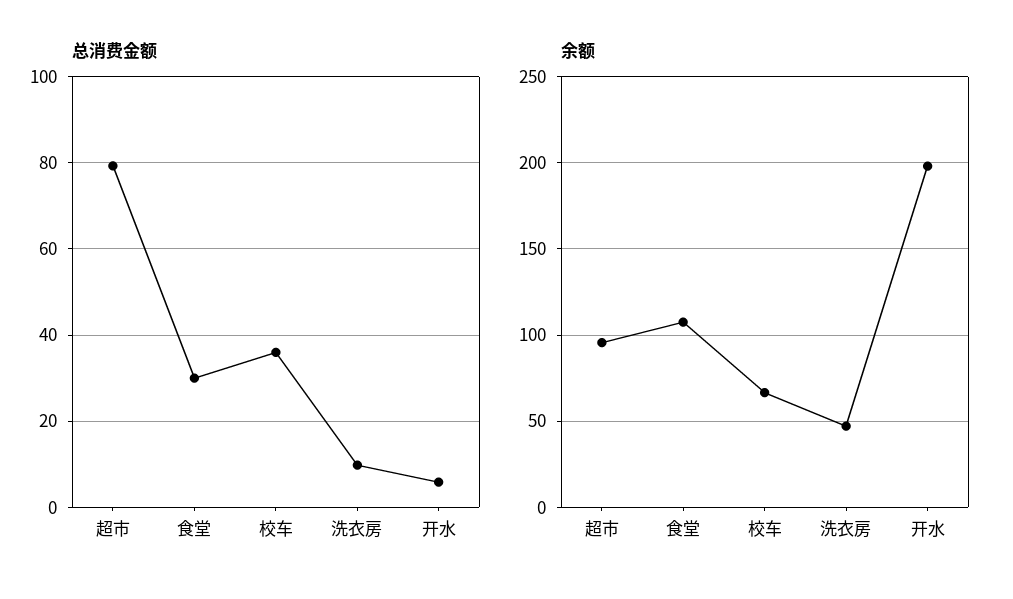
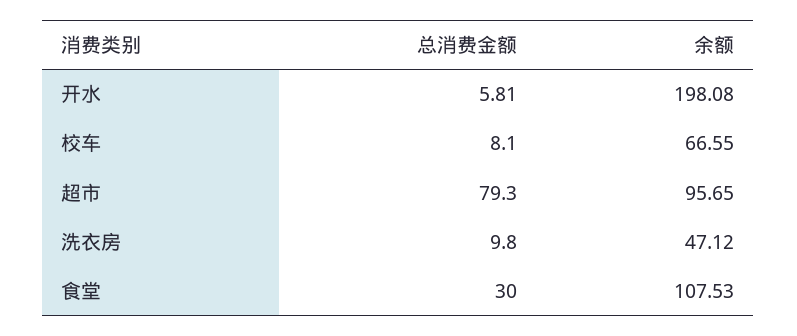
总消费金额, 校车: 36 -> 8.1

